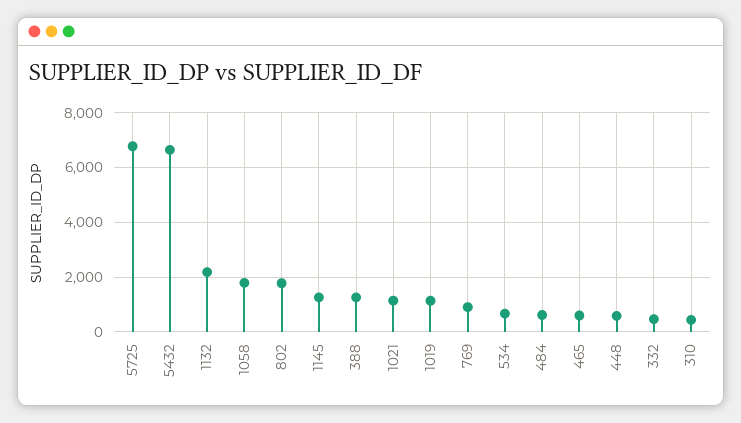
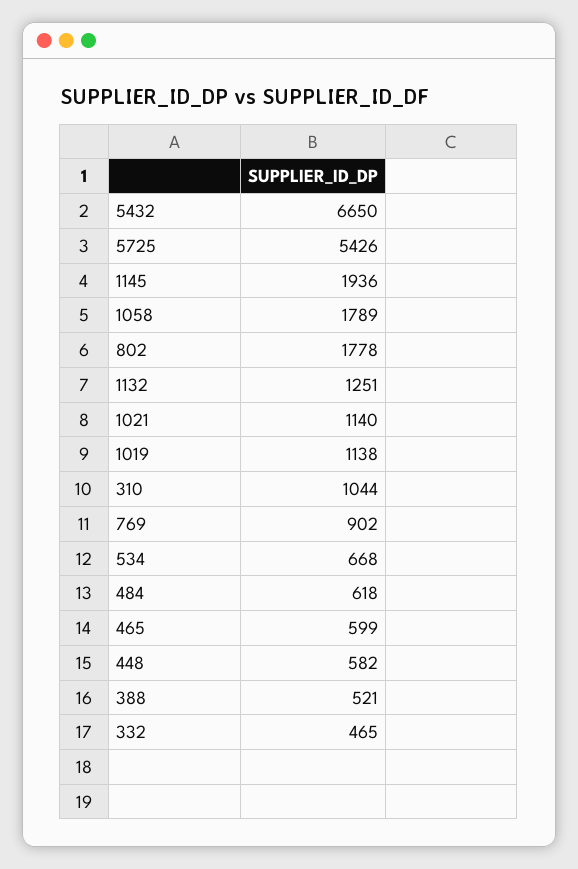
5725: 6750 -> 5426
1132: 2250 -> 1251
1145: 1250 -> 1936
388: 1250 -> 521
310: 500 -> 1044

